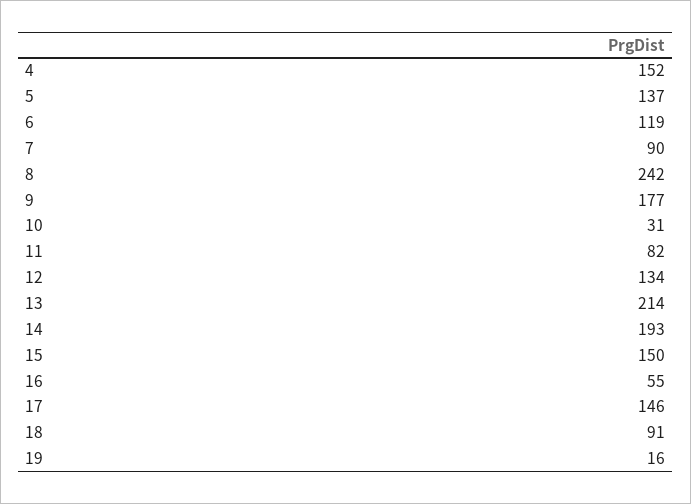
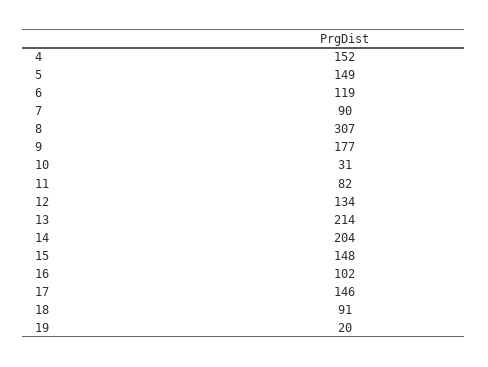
5: 137 -> 149
8: 242 -> 307
14: 193 -> 204
15: 150 -> 148
16: 55 -> 102
19: 16 -> 20

